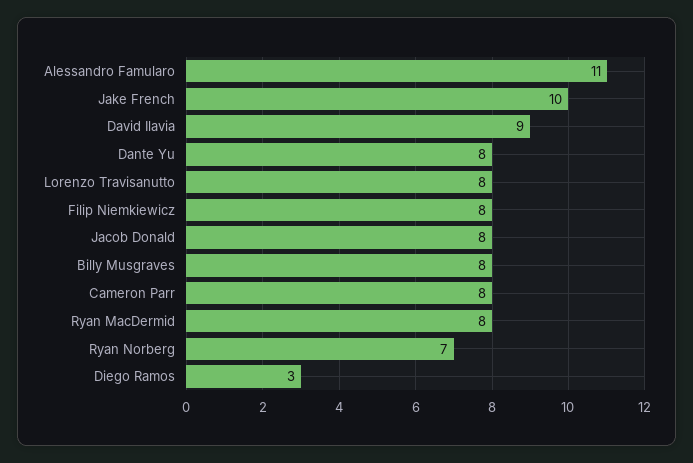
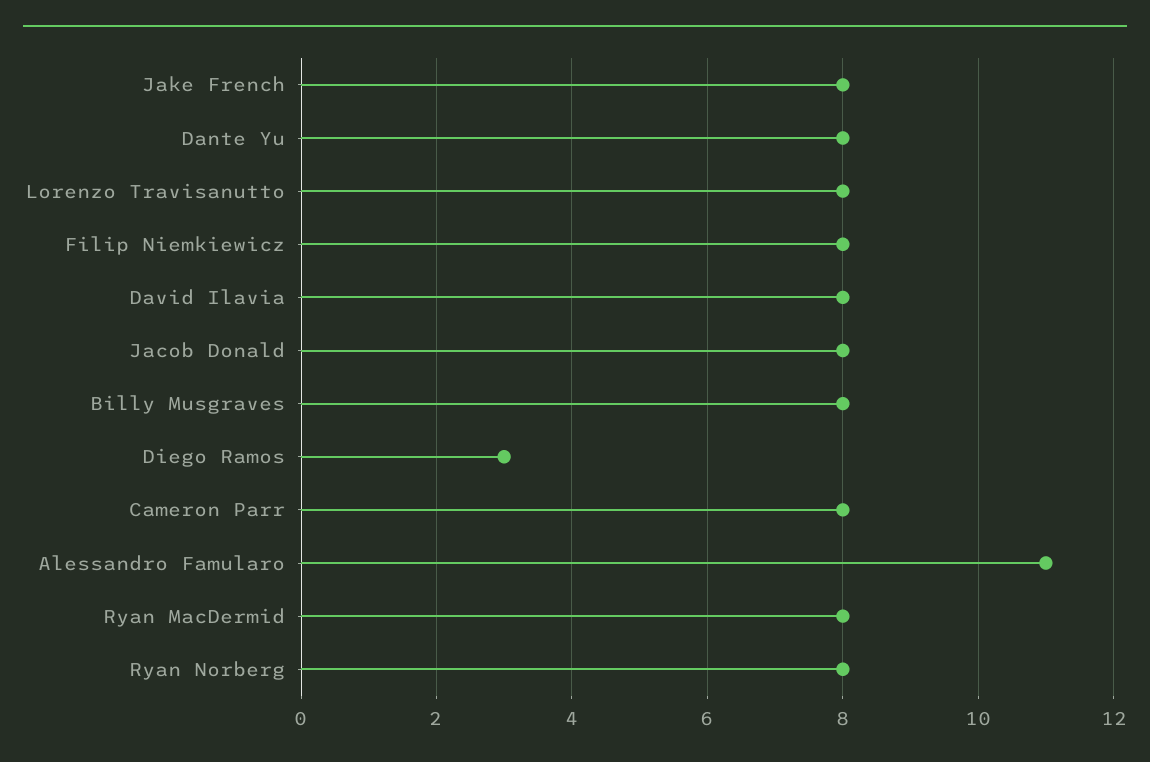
Jake French: 10 -> 8
David Ilavia: 9 -> 8
Ryan Norberg: 7 -> 8

